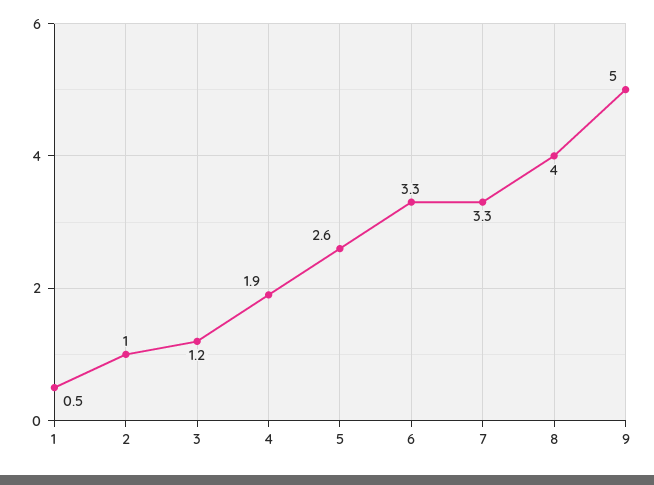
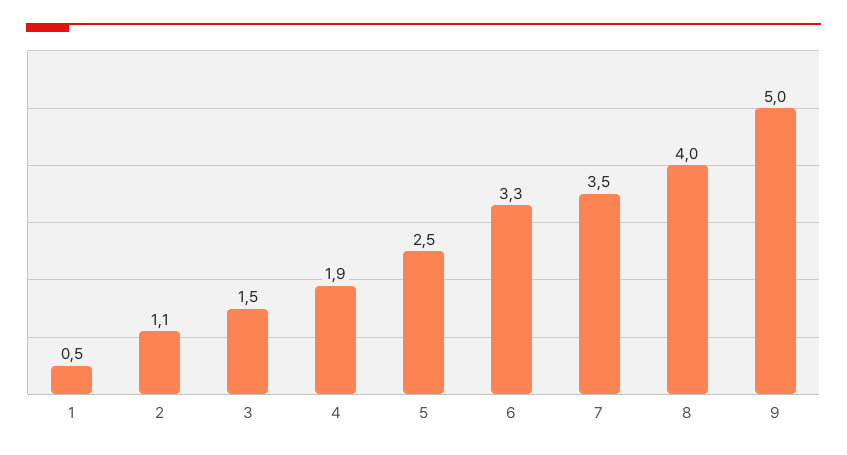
2: 1 -> 1.1
3: 1.2 -> 1.5
5: 2.6 -> 2.5
7: 3.3 -> 3.5

